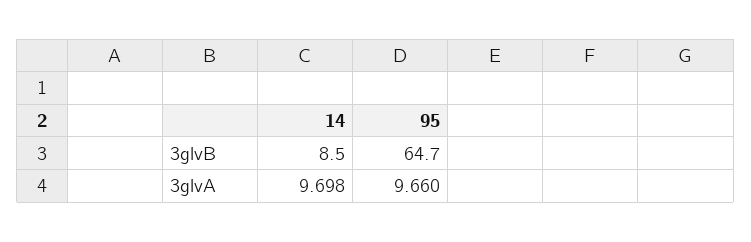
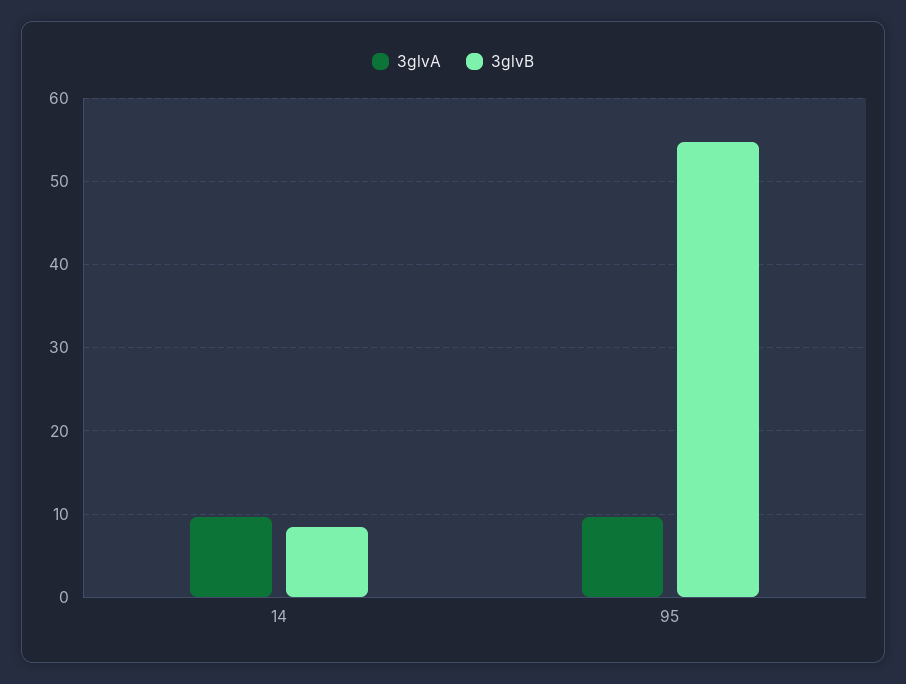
3glvB, 95: 64.7 -> 55

